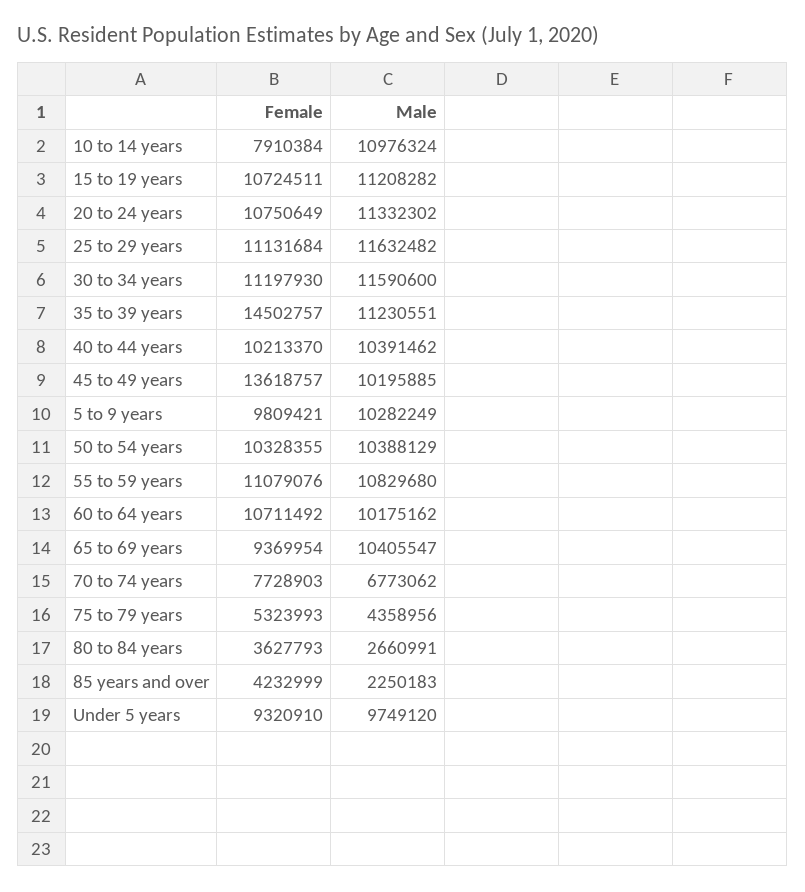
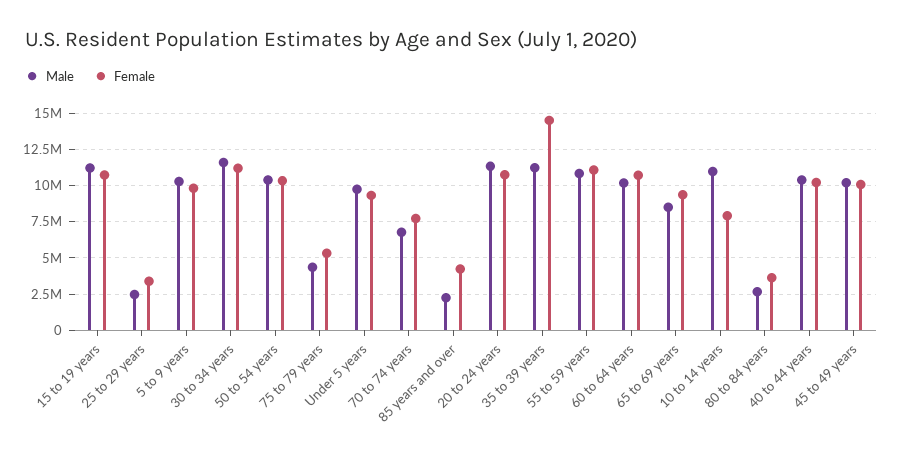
Female, 25 to 29 years: 11131684 -> 3500000
Male, 25 to 29 years: 11632482 -> 2500000
Female, 45 to 49 years: 13618757 -> 10000000
Male, 65 to 69 years: 10405547 -> 8500000

